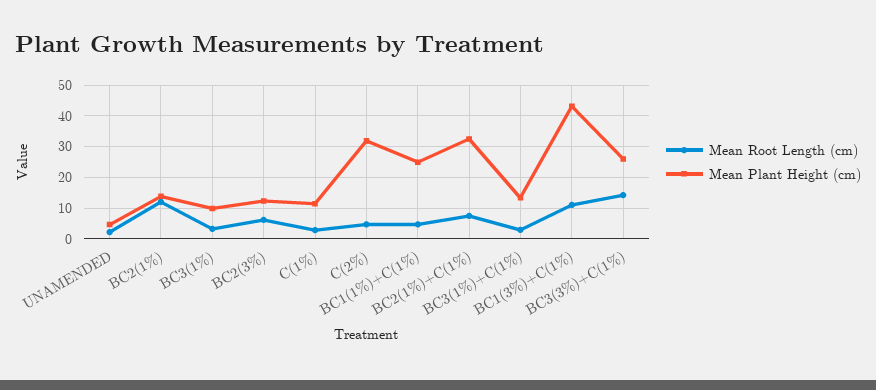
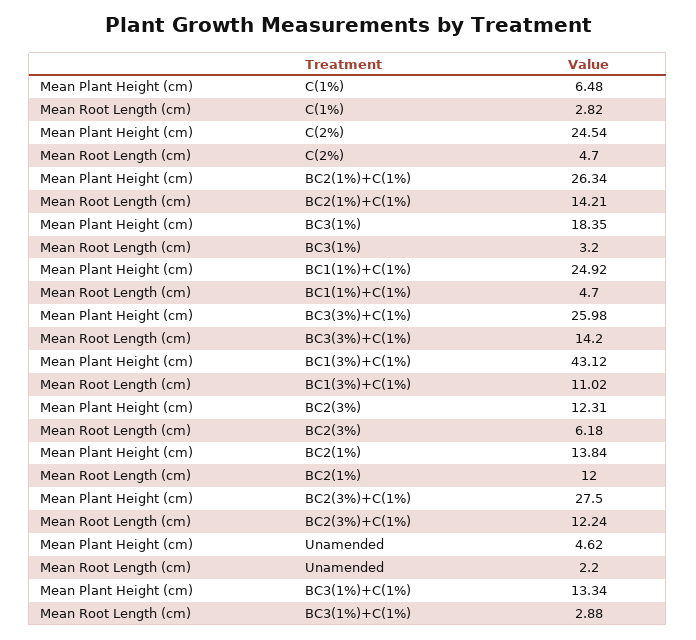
Mean Plant Height (cm), BC3(1%): 10 -> 18.35
Mean Plant Height (cm), C(1%): 12 -> 6.48
Mean Plant Height (cm), C(2%): 32 -> 24.54
Mean Root Length (cm), BC2(1%)+C(1%): 8 -> 14.21
Mean Plant Height (cm), BC2(1%)+C(1%): 32 -> 26.34
Mean Plant Height (cm), BC2(3%)+C(1%): none -> 27.5
Mean Root Length (cm), BC2(3%)+C(1%): none -> 12.24

